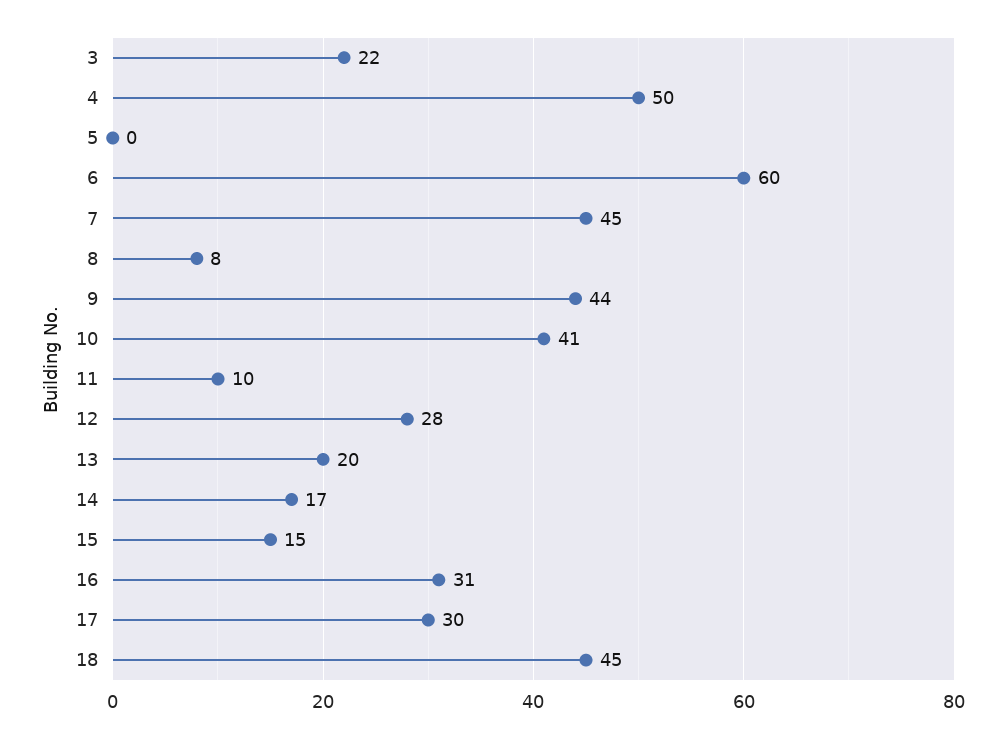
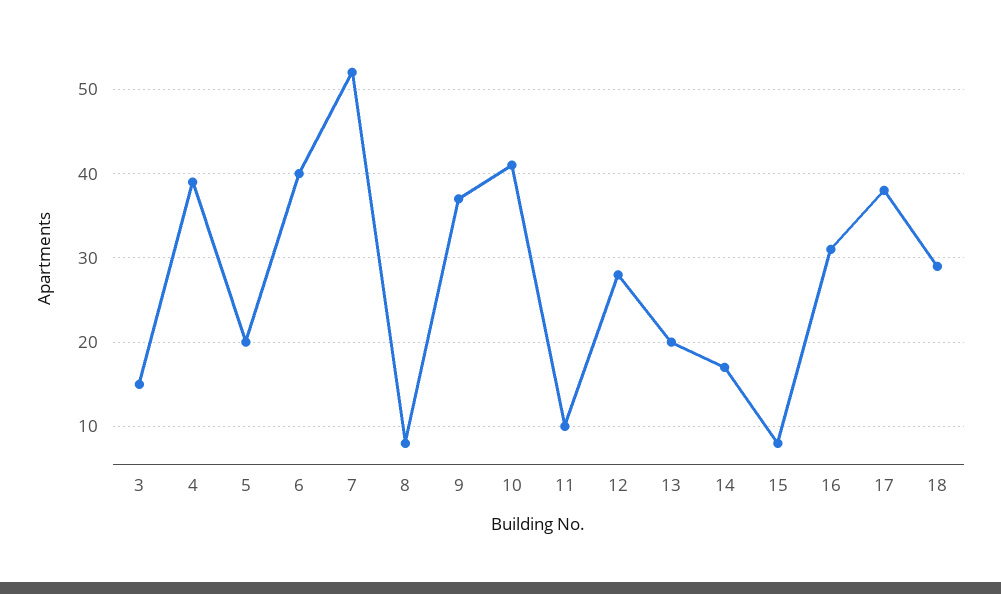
3: 22 -> 15
4: 50 -> 39
5: 0 -> 20
6: 60 -> 40
7: 45 -> 52
9: 44 -> 37
15: 15 -> 8
17: 30 -> 38
18: 45 -> 29

